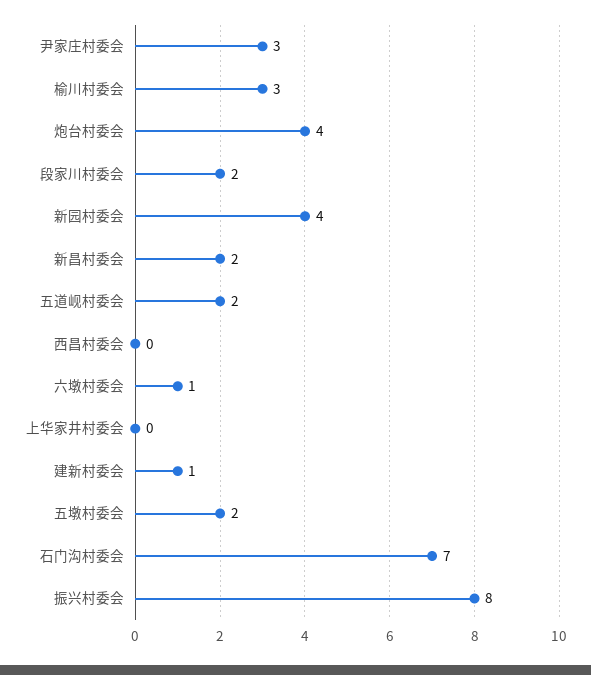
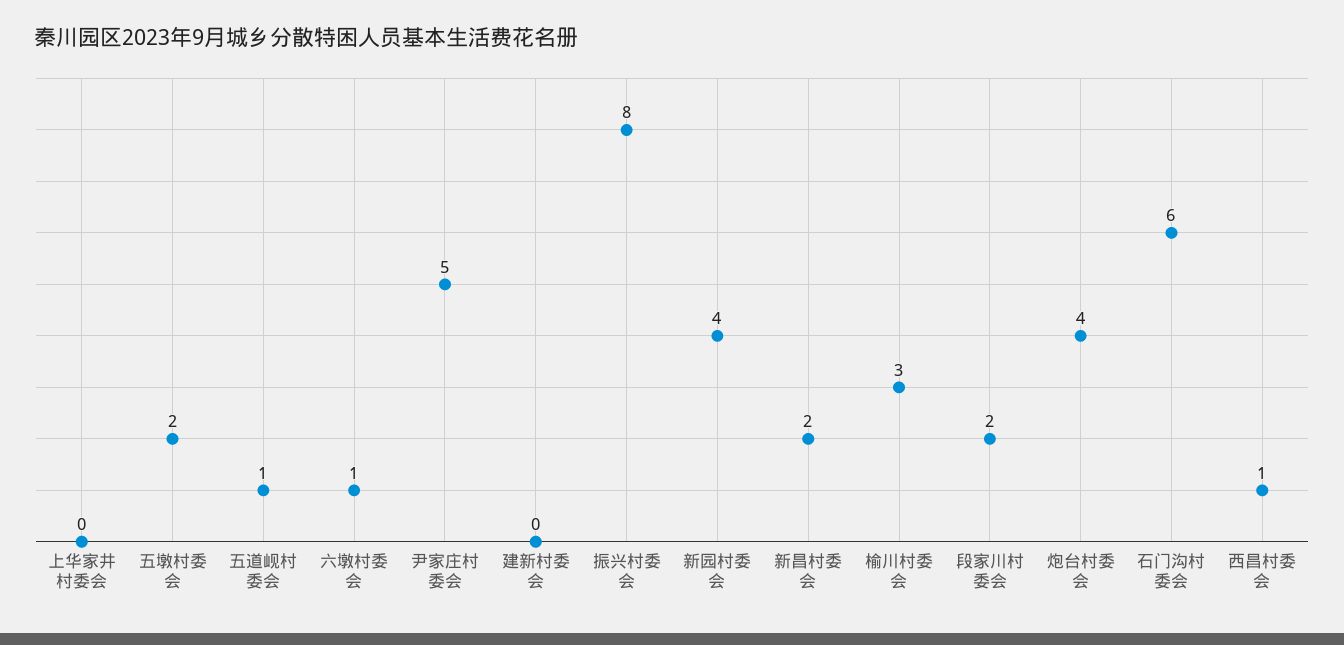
尹家庄村委会: 3 -> 5
五道岘村委会: 2 -> 1
西昌村委会: 0 -> 1
建新村委会: 1 -> 0
石门沟村委会: 7 -> 6

